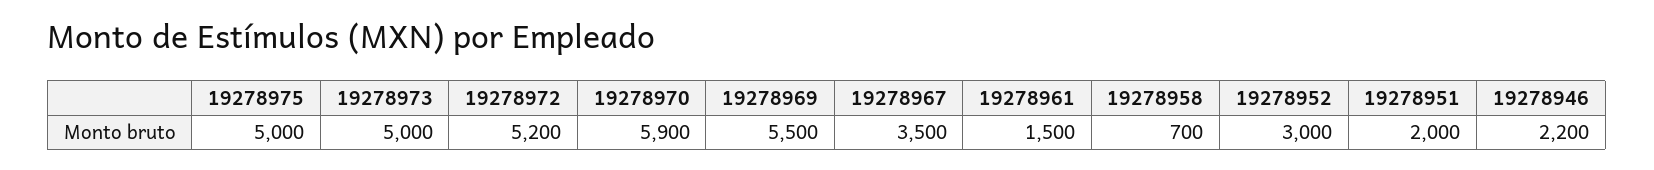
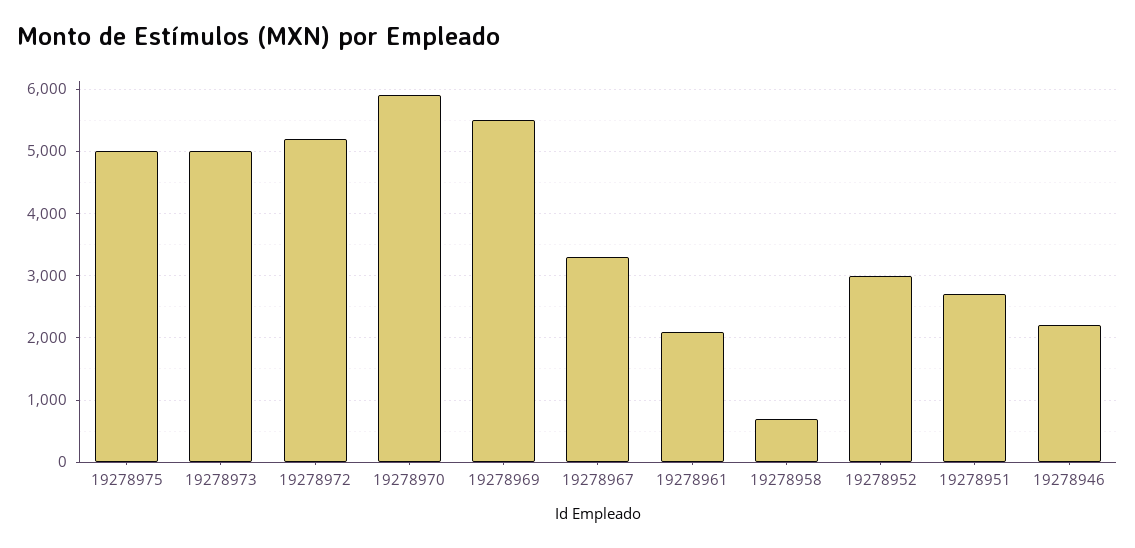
19278967: 3500 -> 3300
19278961: 1500 -> 2100
19278951: 2000 -> 2700

